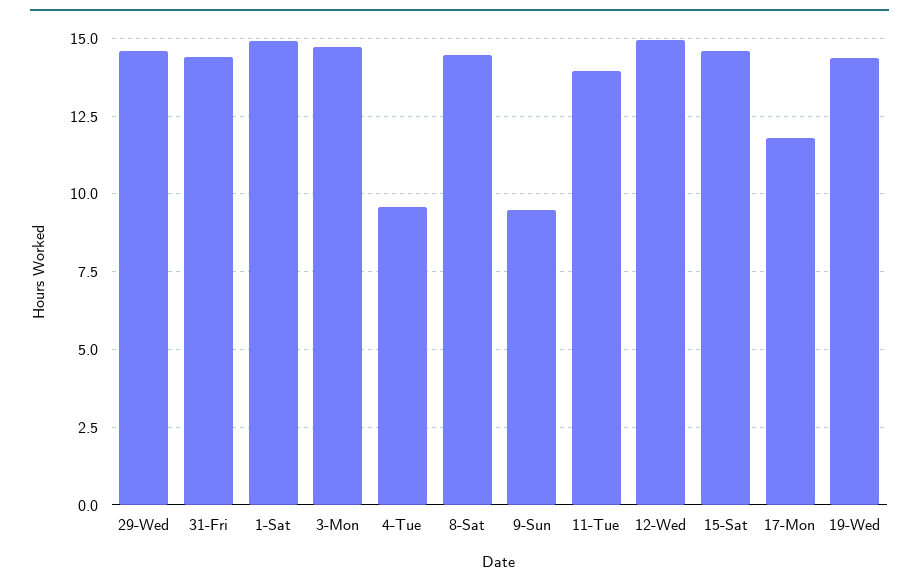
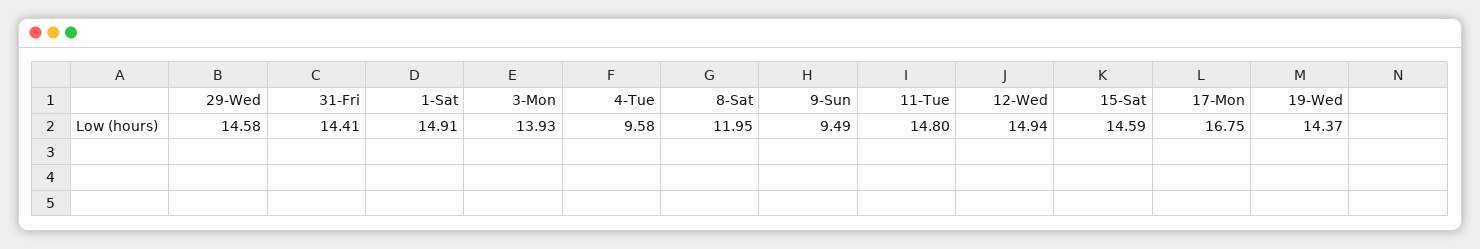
3-Mon: 14.75 -> 13.93
8-Sat: 14.5 -> 11.95
11-Tue: 14 -> 14.8
17-Mon: 11.75 -> 16.75

